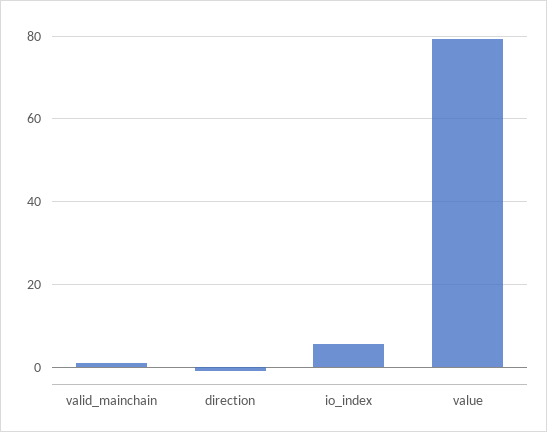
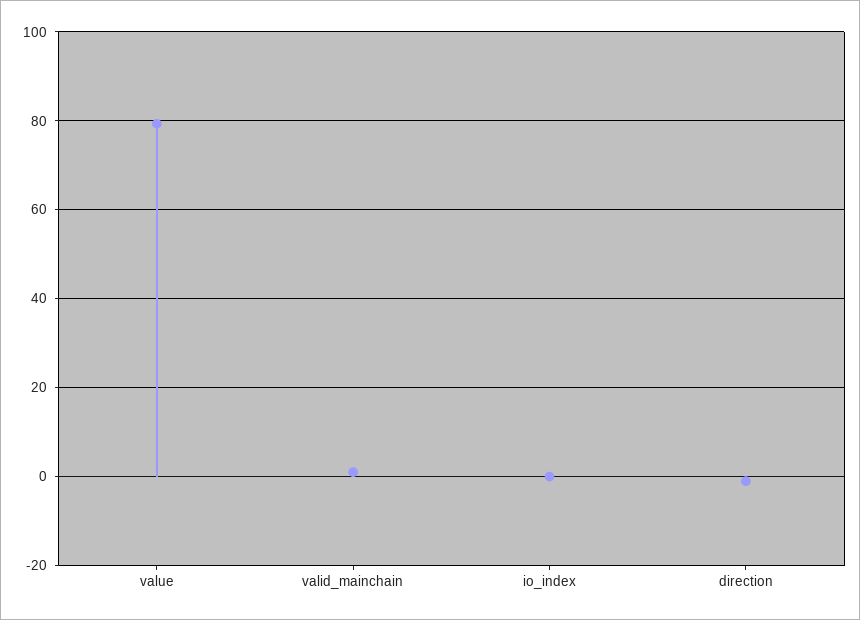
io_index: 6 -> 0

